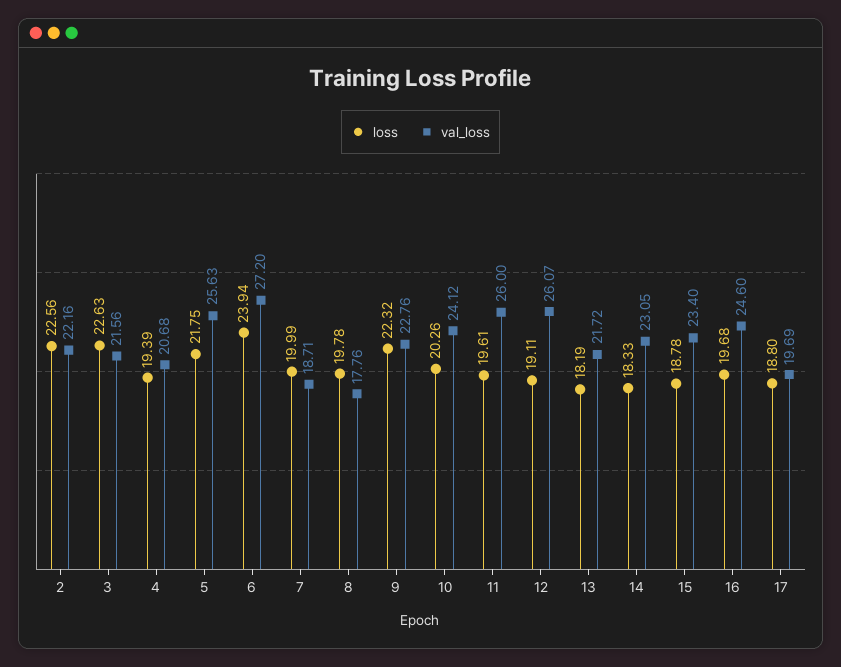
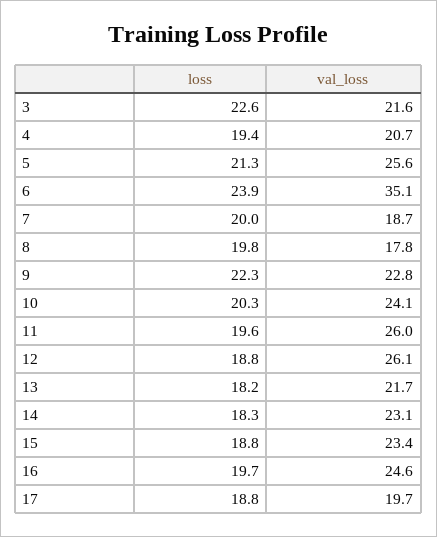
loss, 2: 22.56 -> none
val_loss, 2: 22.16 -> none
loss, 5: 21.75 -> 21.3
val_loss, 6: 27.2 -> 35.1
loss, 12: 19.11 -> 18.8

